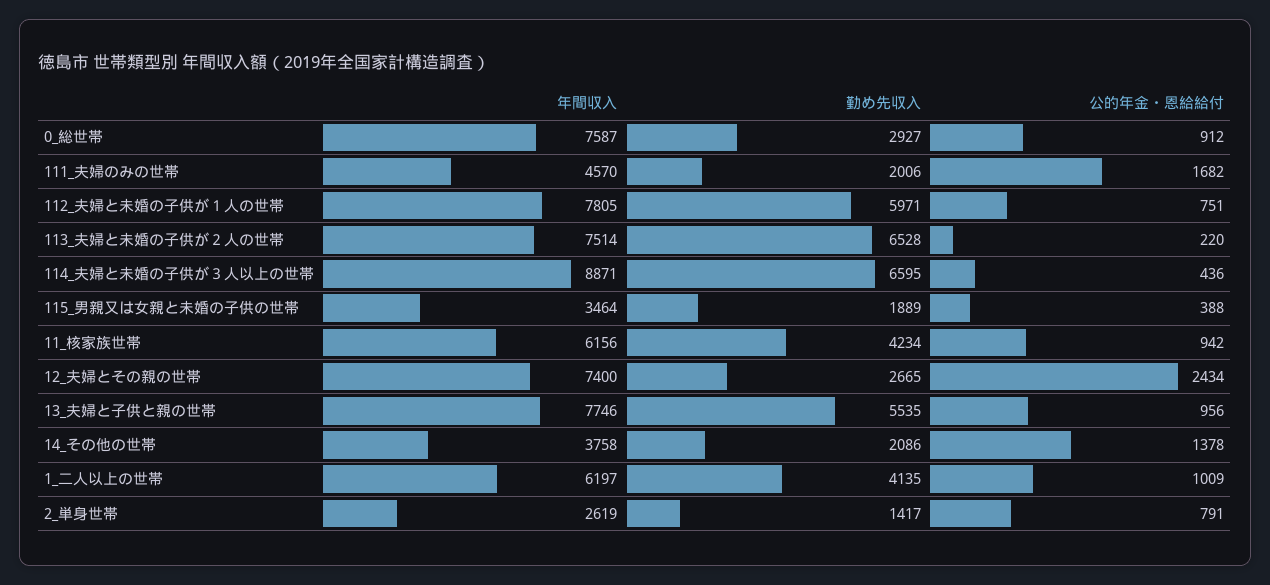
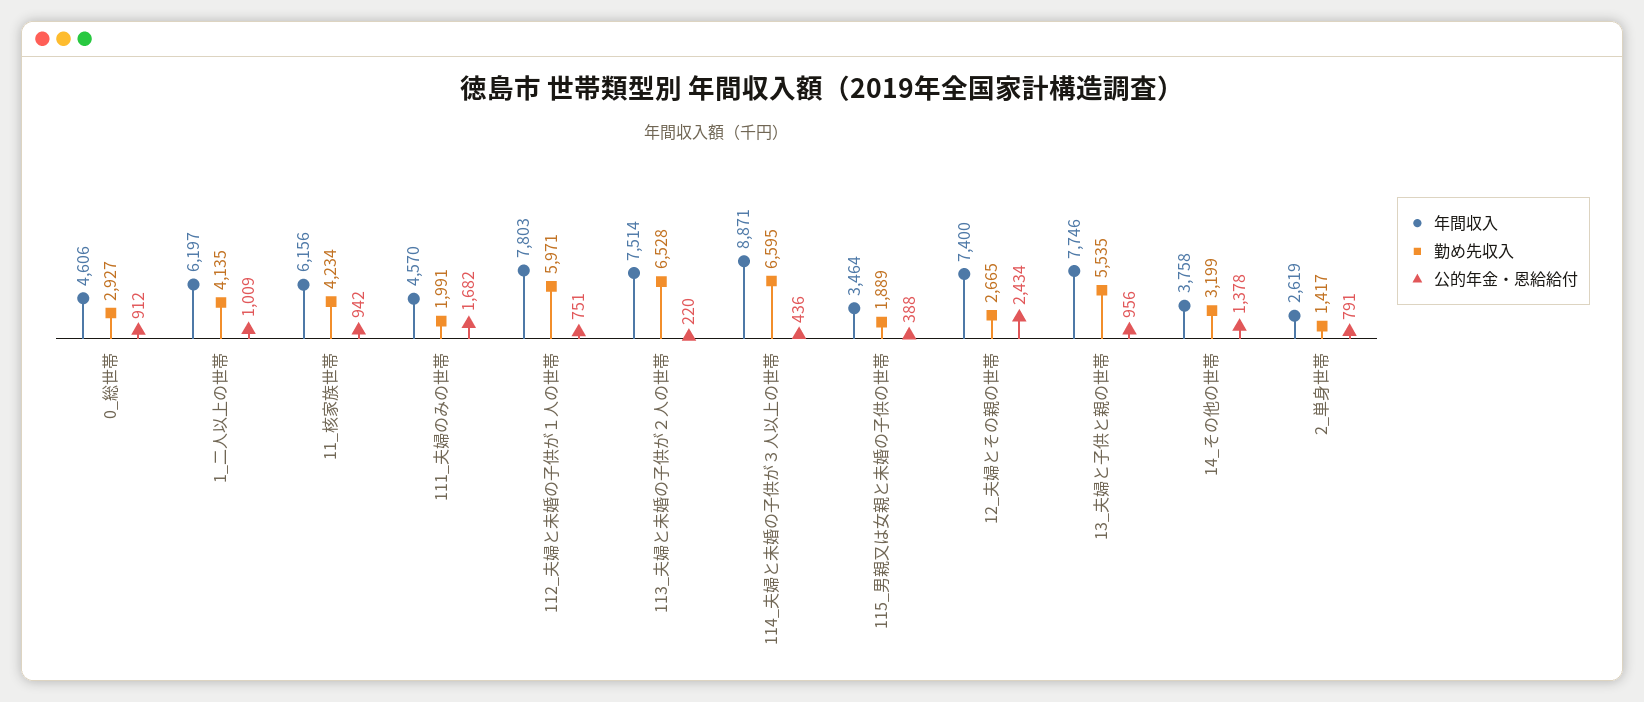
年間収入, 0_総世帯: 7587 -> 4606
勤め先収入, 111_夫婦のみの世帯: 2006 -> 1991
年間収入, 112_夫婦と未婚の子供が１人の世帯: 7805 -> 7803
勤め先収入, 14_その他の世帯: 2086 -> 3199

